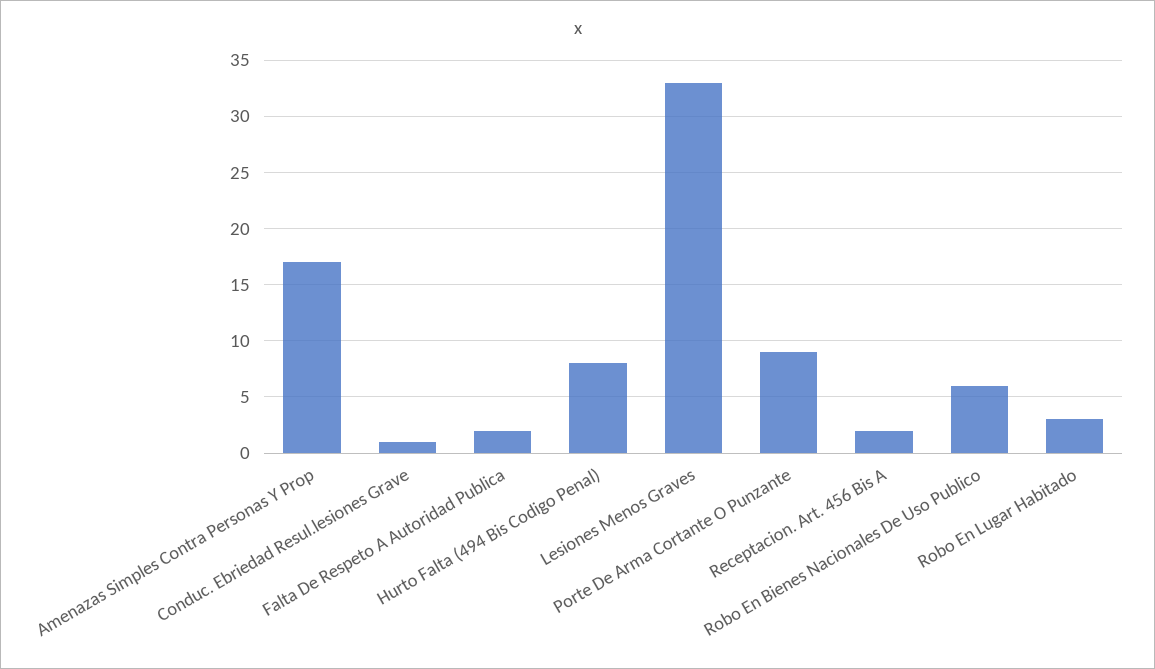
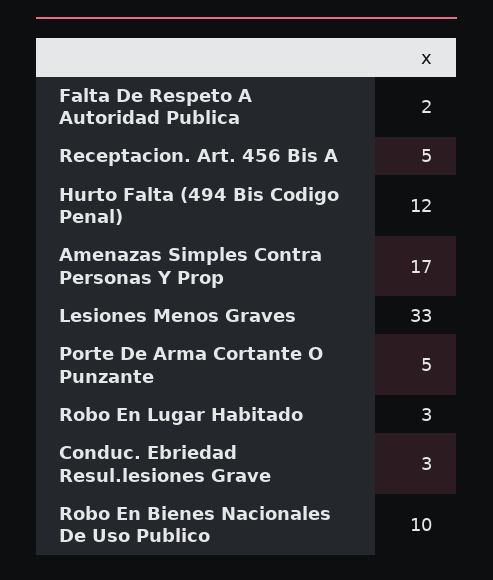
Conduc. Ebriedad Resul.lesiones Grave: 1 -> 3
Hurto Falta (494 Bis Codigo Penal): 8 -> 12
Porte De Arma Cortante O Punzante: 9 -> 5
Receptacion. Art. 456 Bis A: 2 -> 5
Robo En Bienes Nacionales De Uso Publico: 6 -> 10

